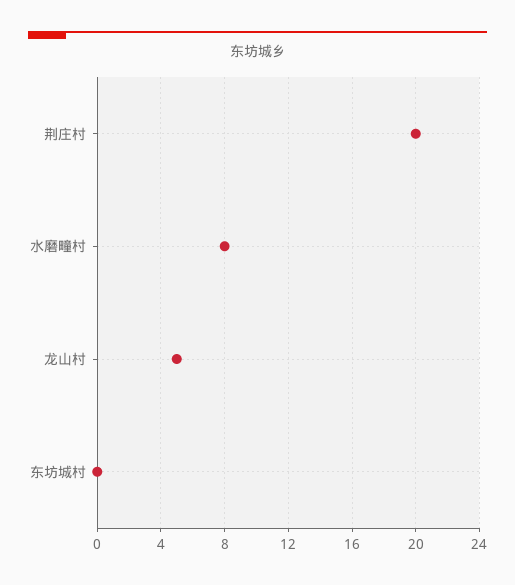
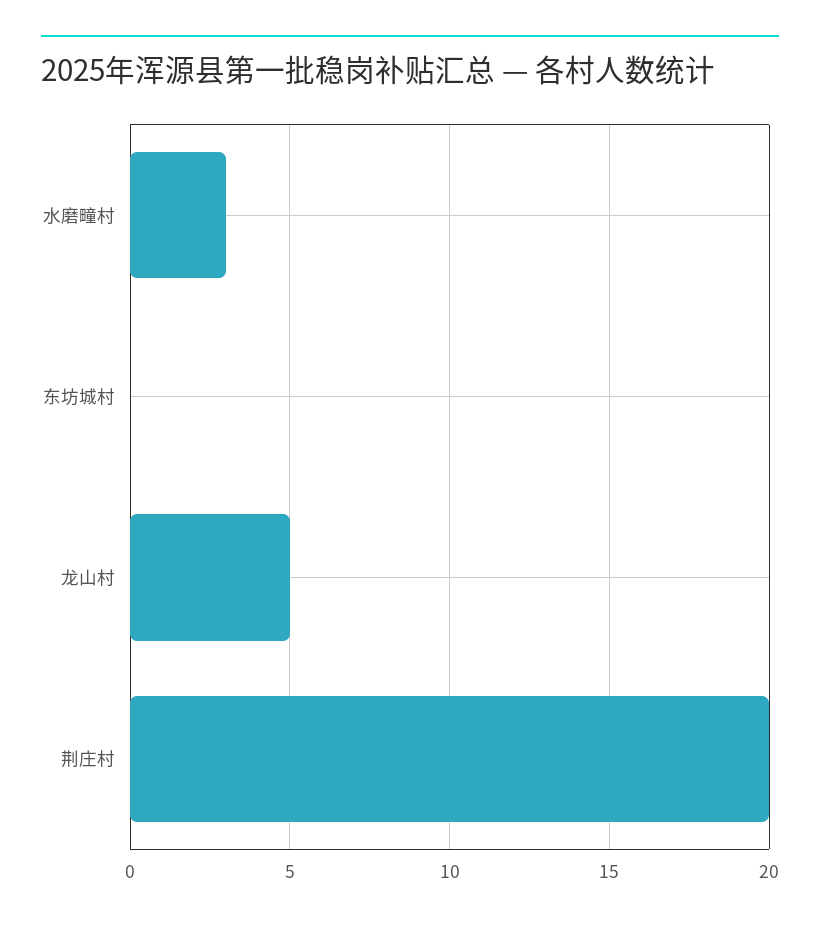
水磨疃村: 8 -> 3

